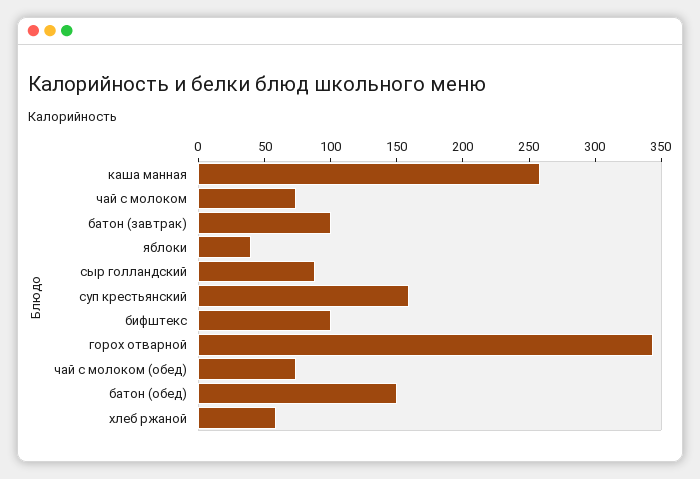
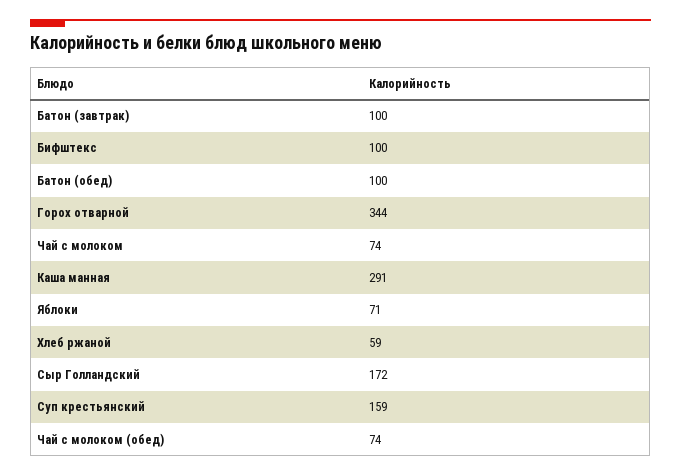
каша манная: 260 -> 291
яблоки: 40 -> 71
сыр голландский: 90 -> 172
батон (обед): 150 -> 100

